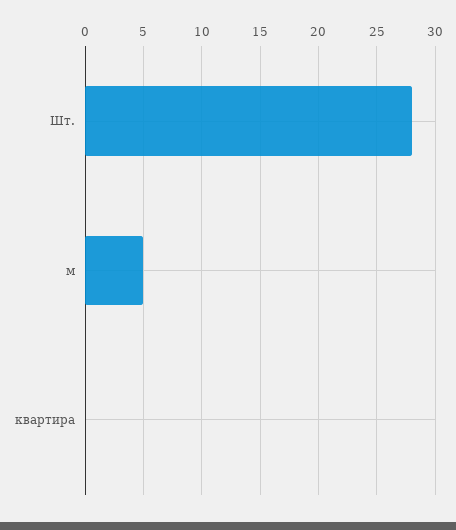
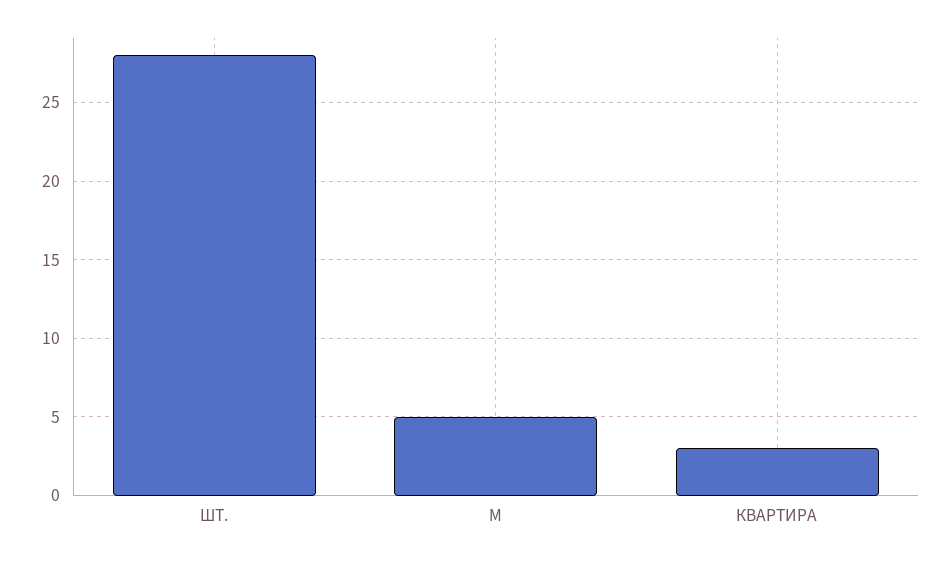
квартира: 0 -> 3

